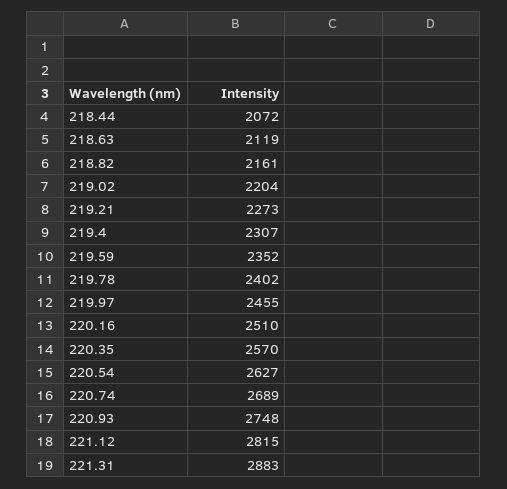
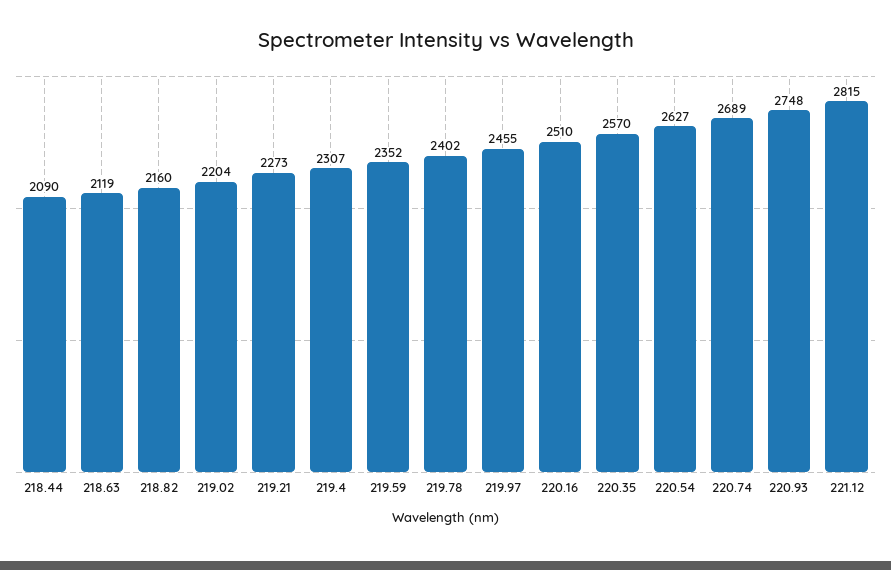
218.44: 2072 -> 2090
218.82: 2161 -> 2160
221.31: 2883 -> none

